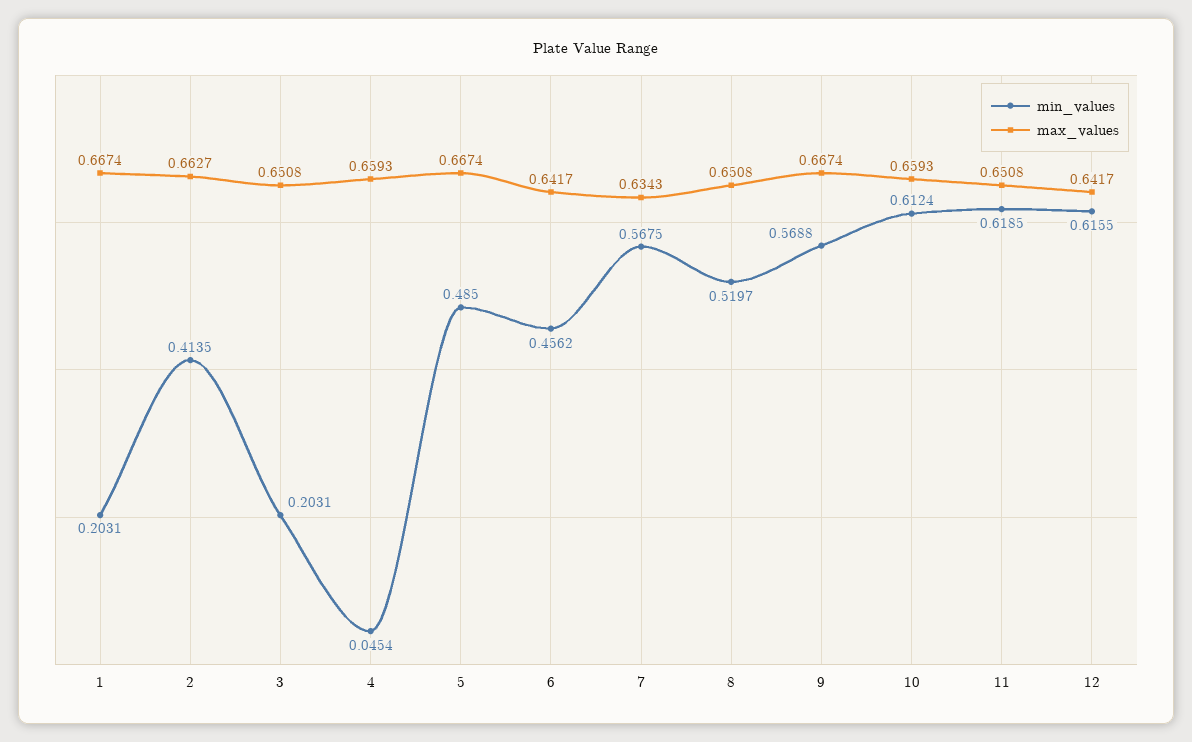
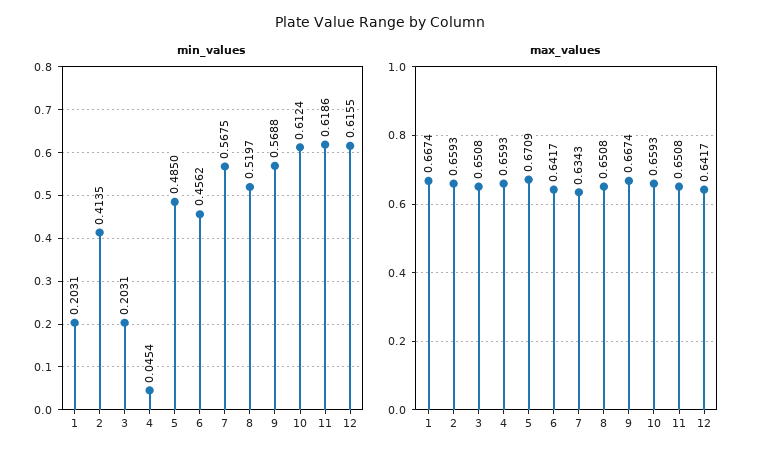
max_values, 2: 0.6627 -> 0.6593
max_values, 5: 0.6674 -> 0.6709
min_values, 11: 0.6185 -> 0.6186

